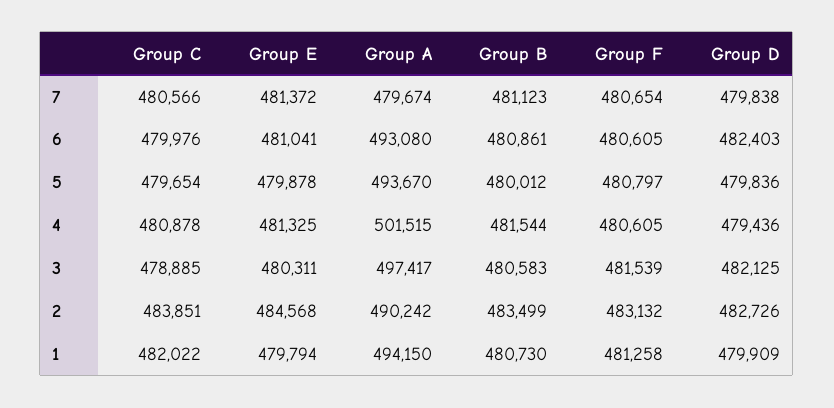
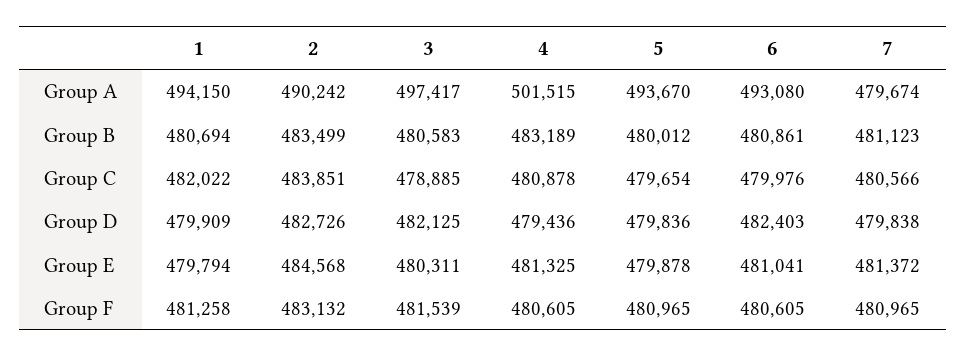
Group F, 7: 480654 -> 480965
Group F, 5: 480797 -> 480965
Group B, 4: 481544 -> 483189
Group B, 1: 480730 -> 480694

